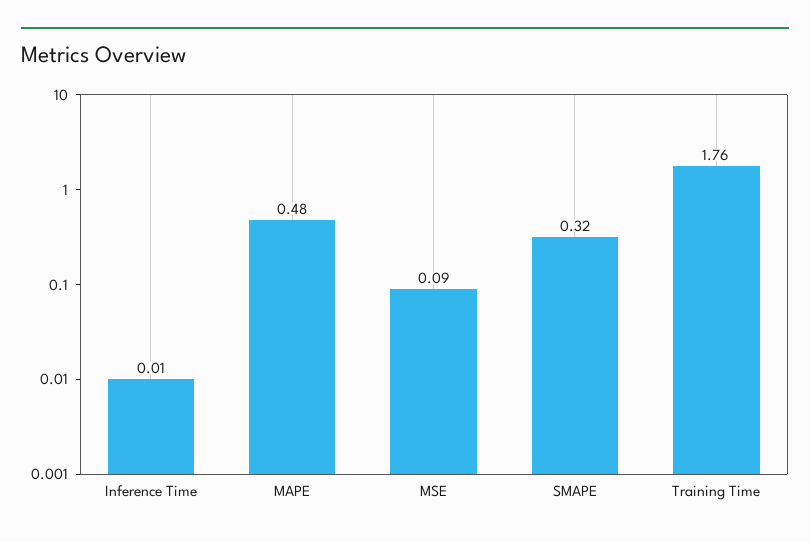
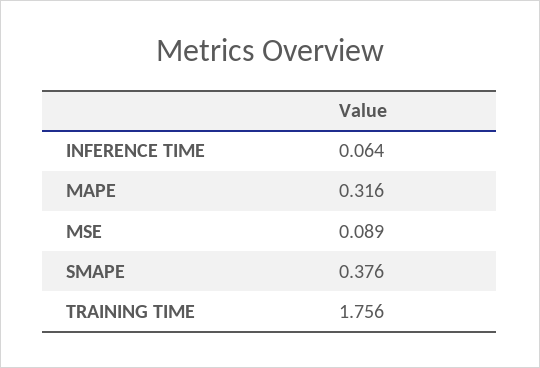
Inference Time: 0.01 -> 0.064
MAPE: 0.48 -> 0.316
SMAPE: 0.32 -> 0.376

